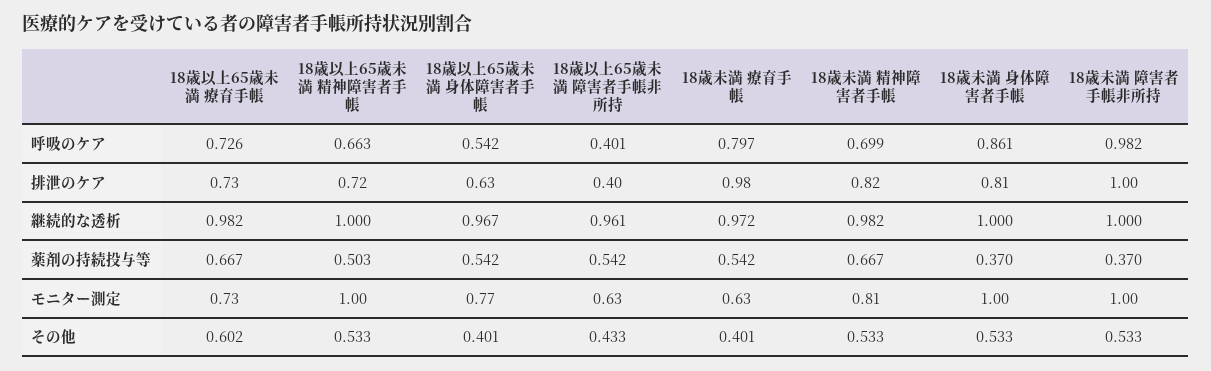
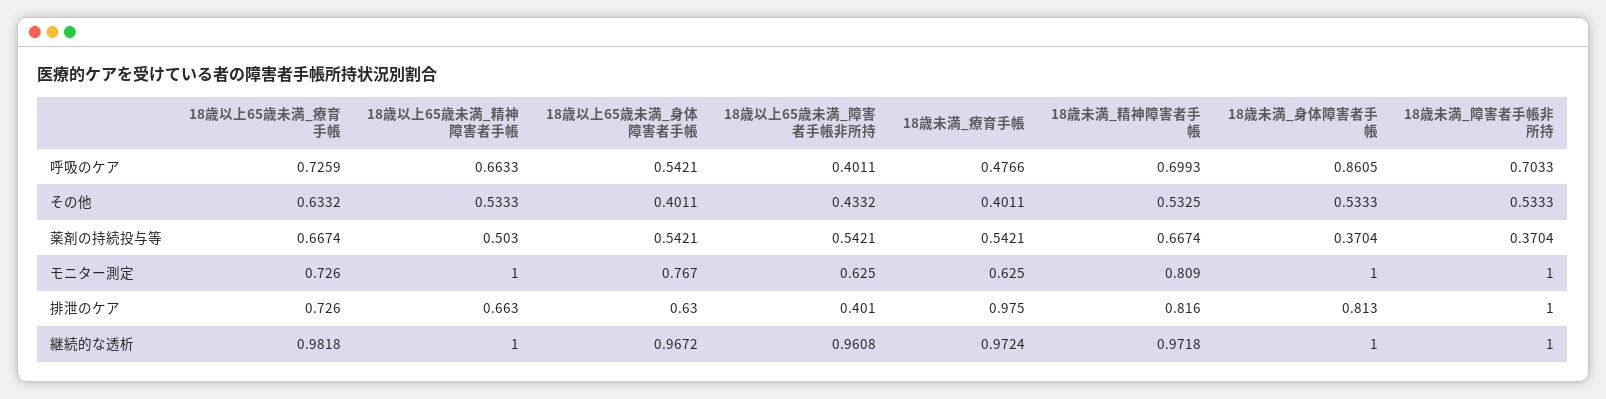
18歳未満 療育手帳, 呼吸のケア: 0.797 -> 0.4766
18歳未満 障害者手帳非所持, 呼吸のケア: 0.982 -> 0.7033
18歳以上65歳未満 精神障害者手帳, 排泄のケア: 0.72 -> 0.663
18歳未満 精神障害者手帳, 継続的な透析: 0.982 -> 0.9718
18歳以上65歳未満 療育手帳, その他: 0.602 -> 0.6332

